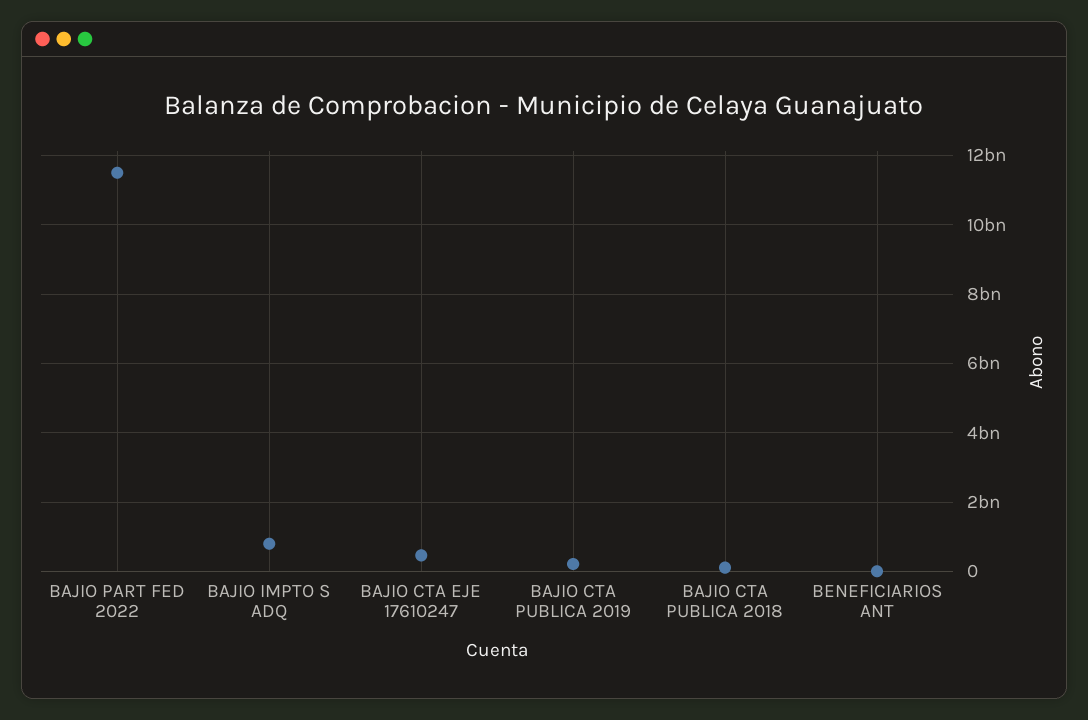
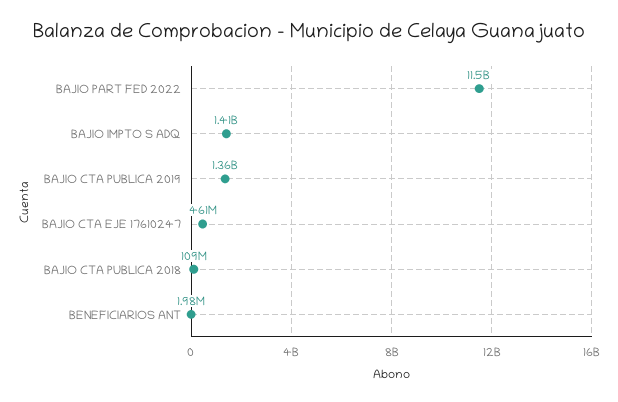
BAJIO IMPTO S ADQ: 800000000 -> 1410000000
BAJIO CTA PUBLICA 2019: 200000000 -> 1360000000

